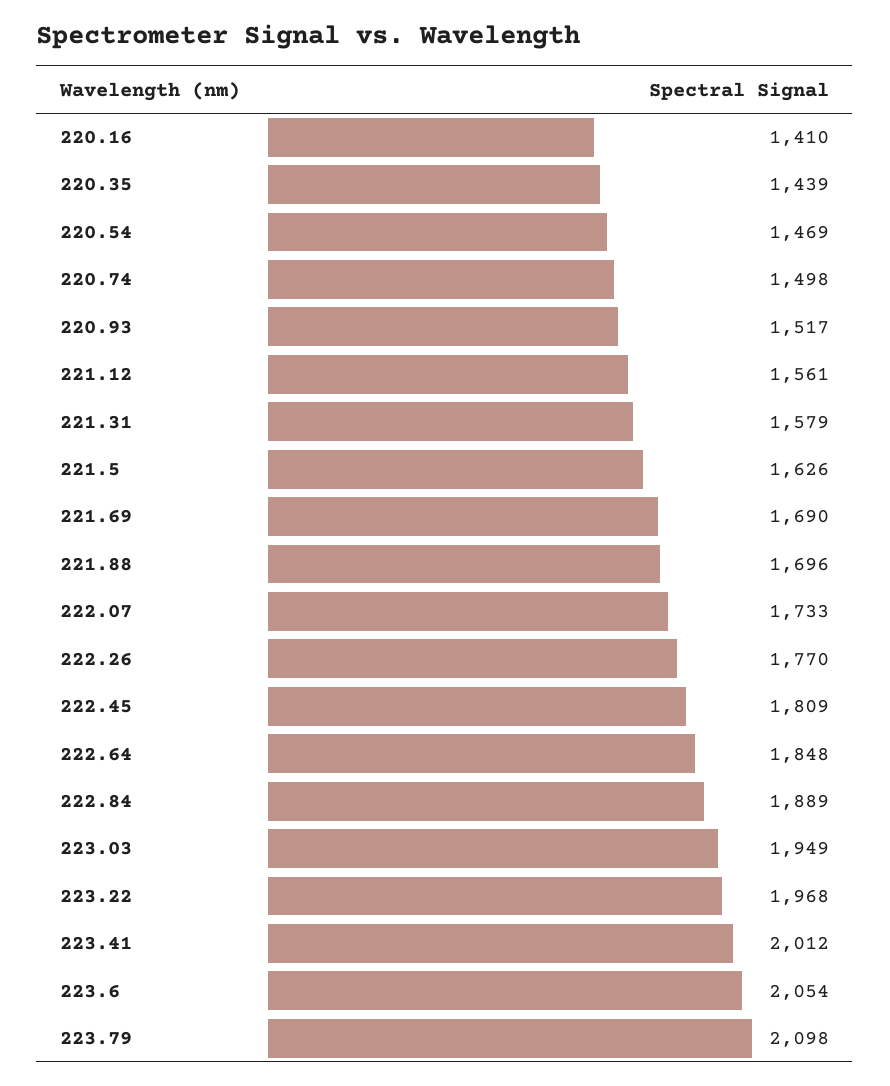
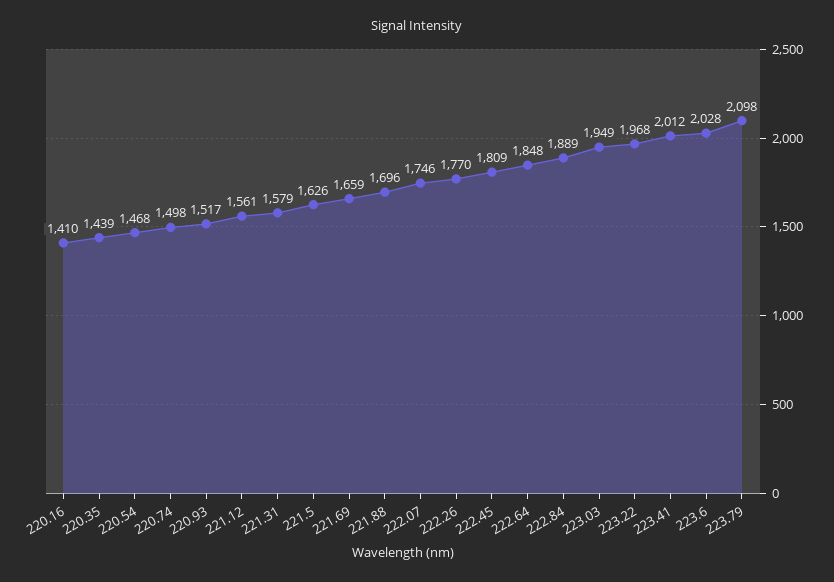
220.54: 1469 -> 1468
221.69: 1690 -> 1659
222.07: 1733 -> 1746
223.6: 2054 -> 2028

